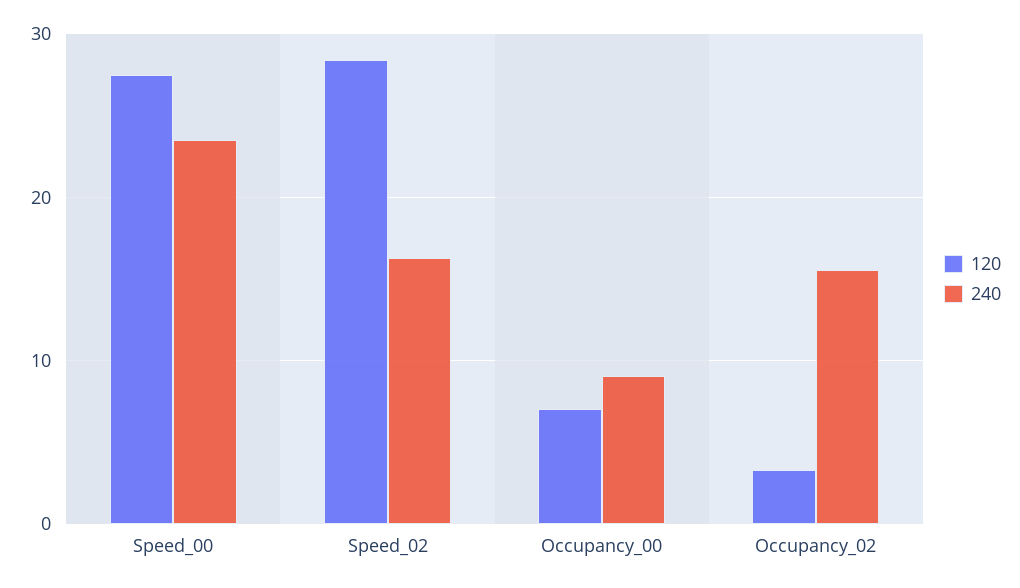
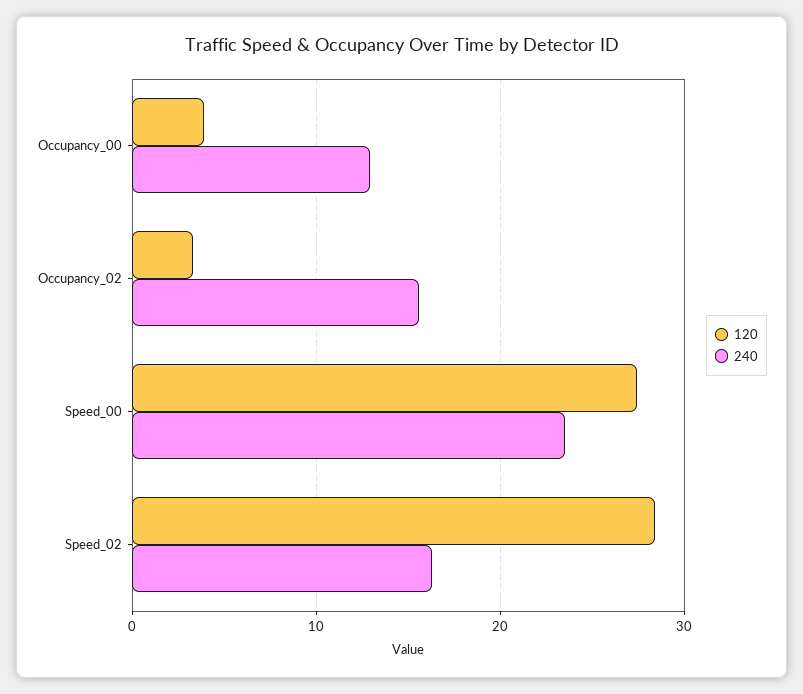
120, Occupancy_00: 7 -> 4
240, Occupancy_00: 9 -> 13

